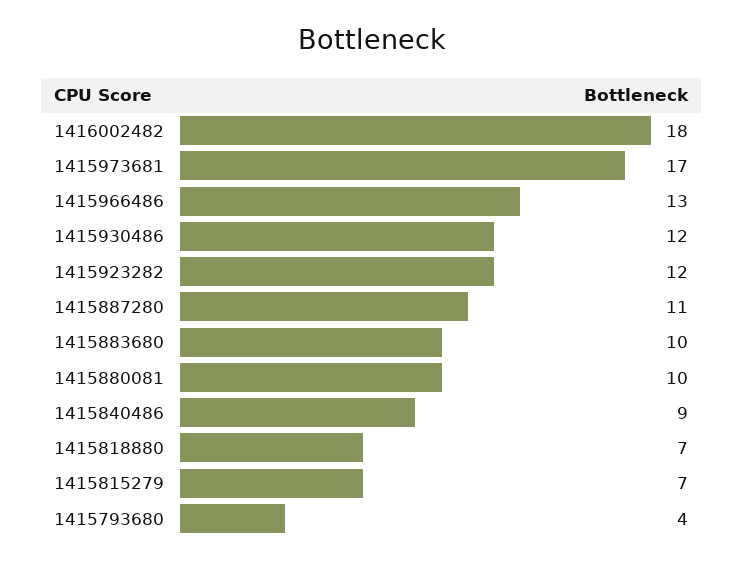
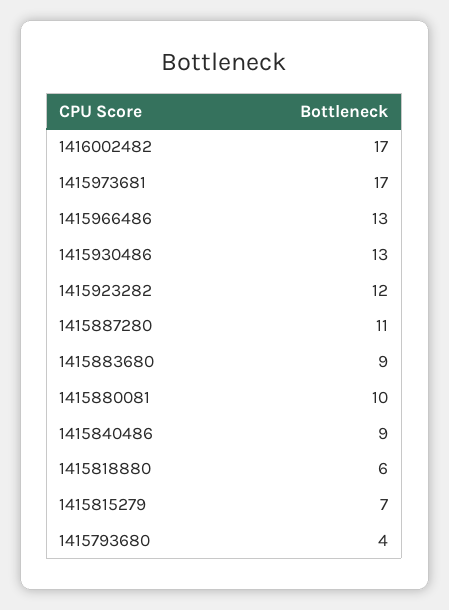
1416002482: 18 -> 17
1415930486: 12 -> 13
1415883680: 10 -> 9
1415818880: 7 -> 6

